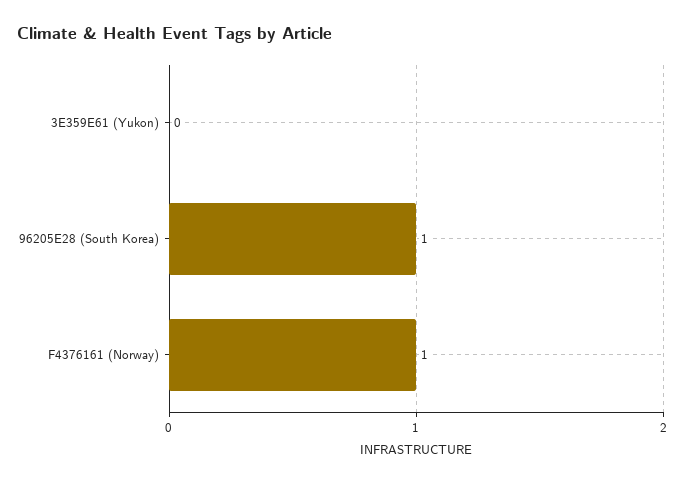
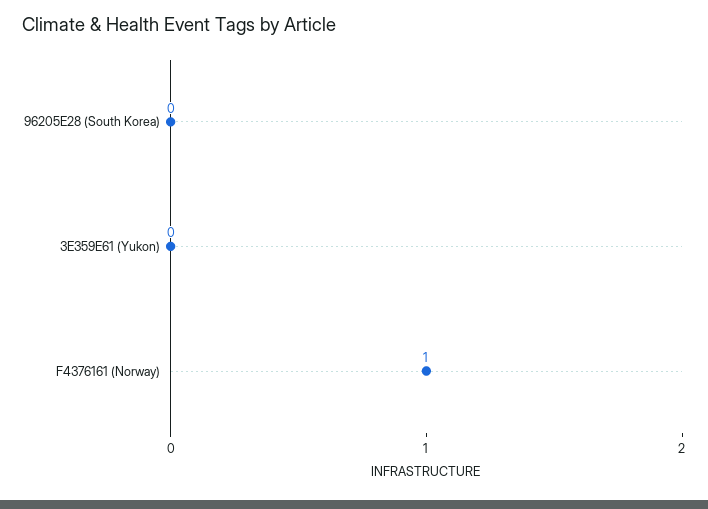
96205E28 (South Korea): 1 -> 0

